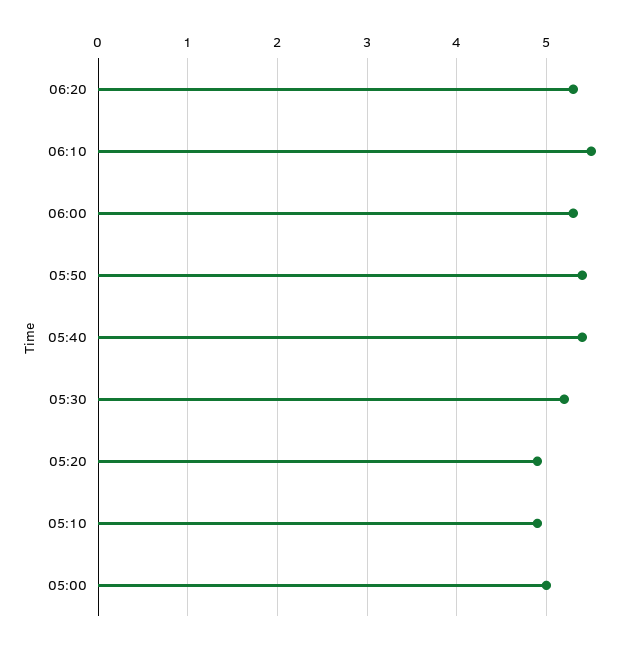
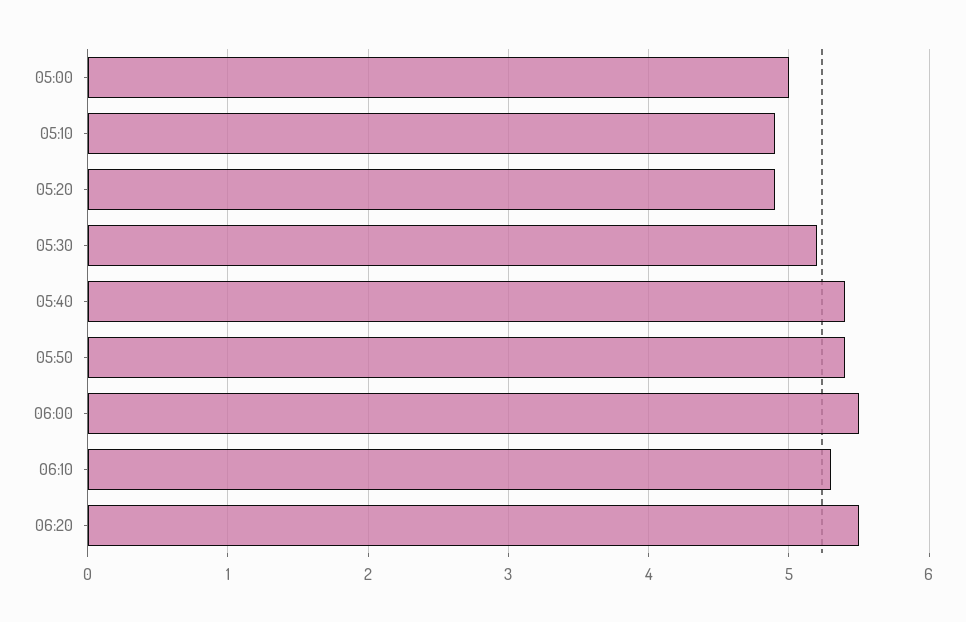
06:20: 5.3 -> 5.5
06:10: 5.5 -> 5.3
06:00: 5.3 -> 5.5

